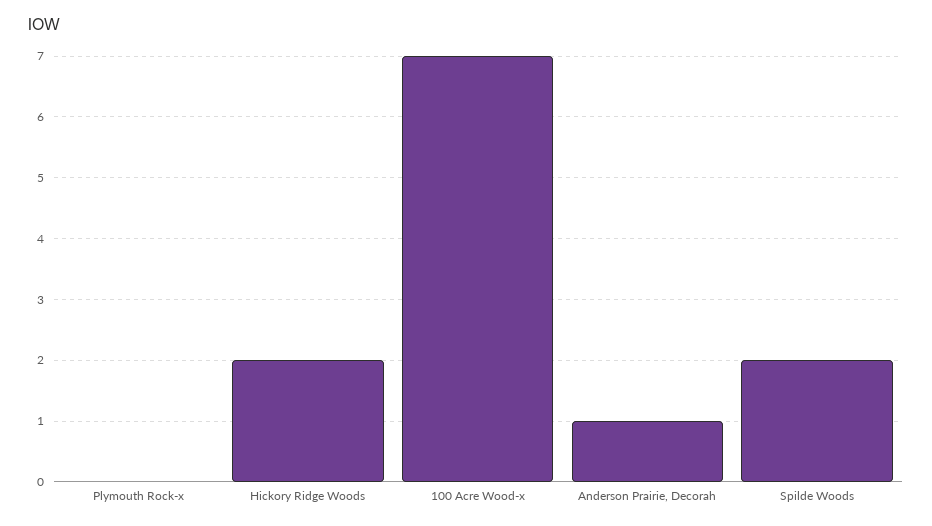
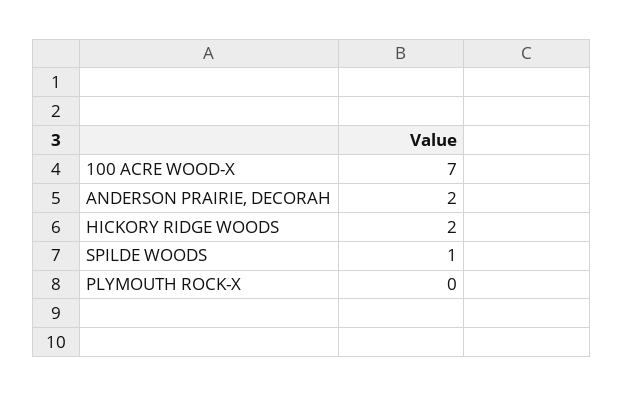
Anderson Prairie, Decorah: 1 -> 2
Spilde Woods: 2 -> 1

